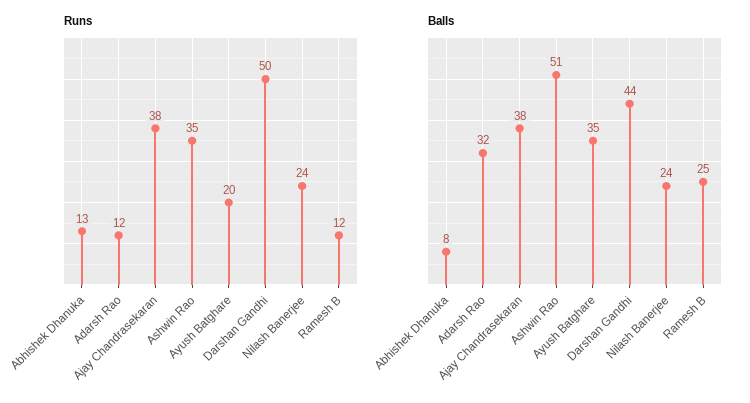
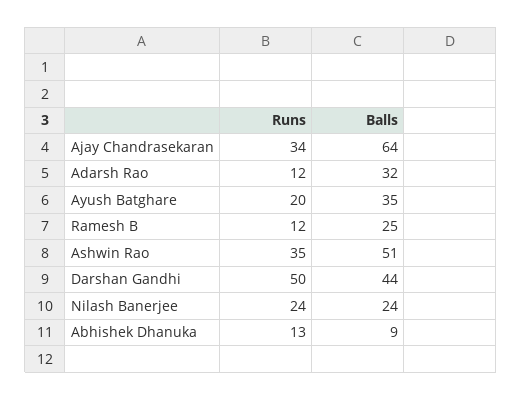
Runs, Ajay Chandrasekaran: 38 -> 34
Balls, Abhishek Dhanuka: 8 -> 9
Balls, Ajay Chandrasekaran: 38 -> 64

